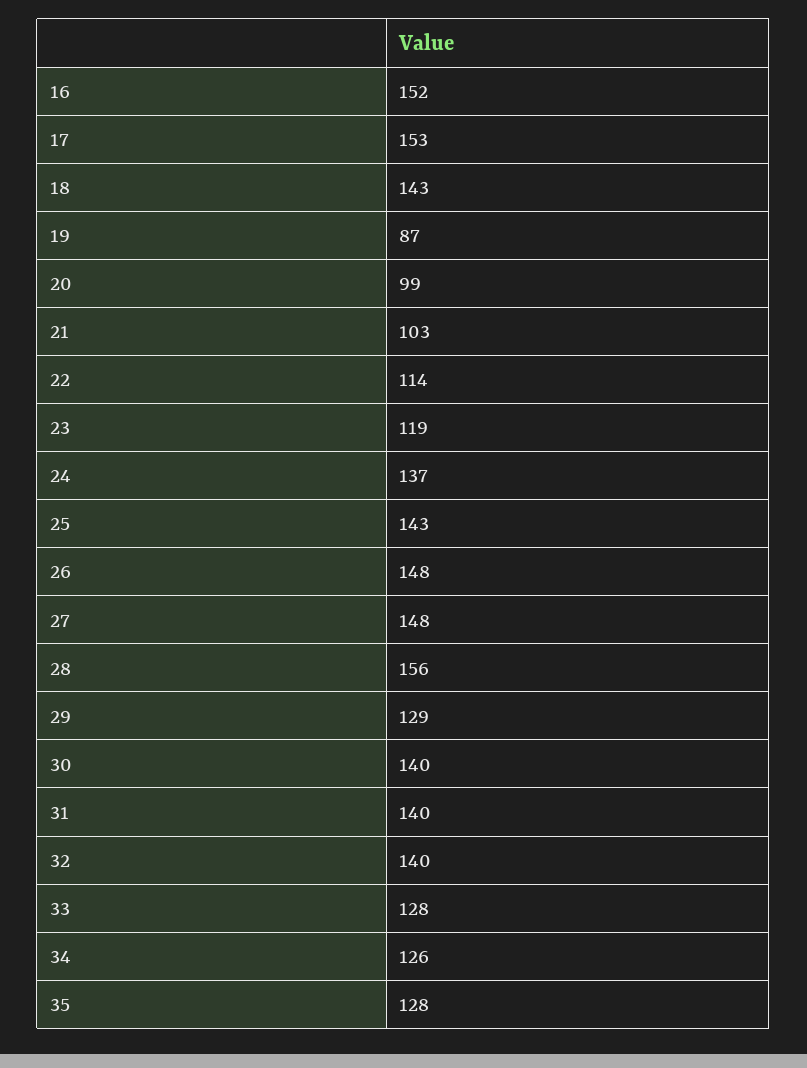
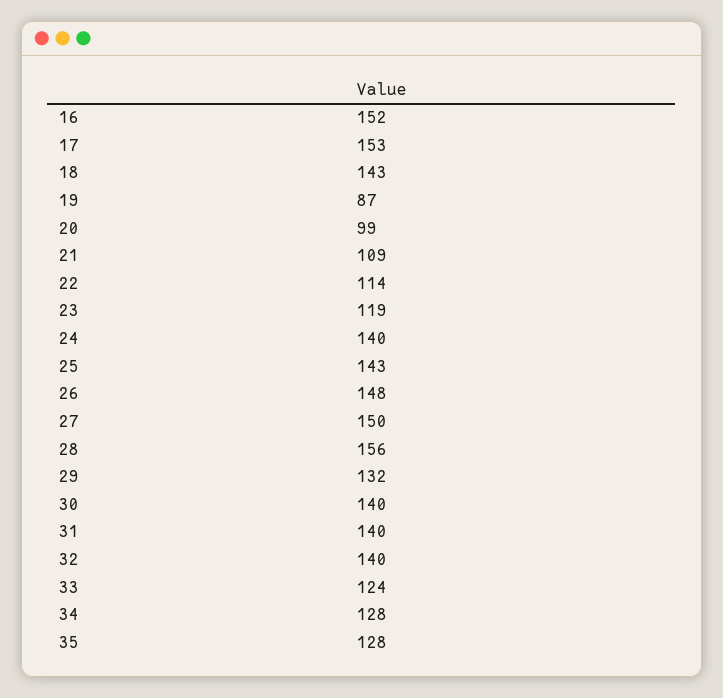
21: 103 -> 109
24: 137 -> 140
27: 148 -> 150
29: 129 -> 132
33: 128 -> 124
34: 126 -> 128

